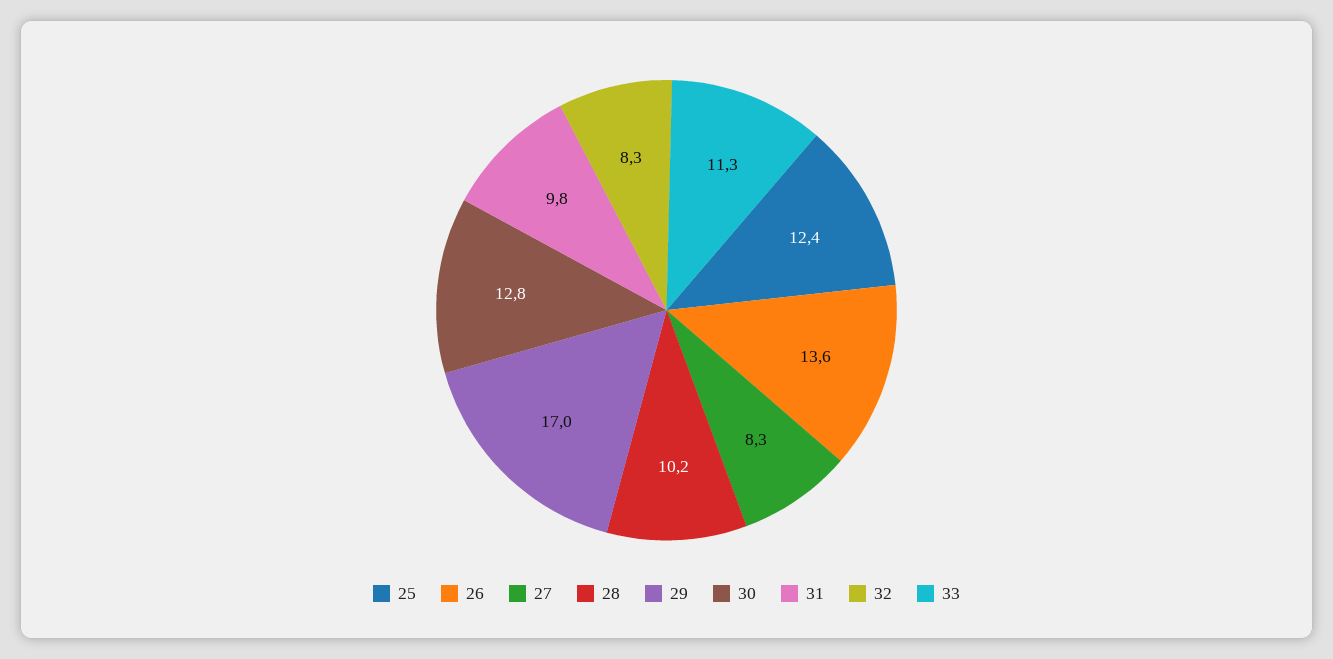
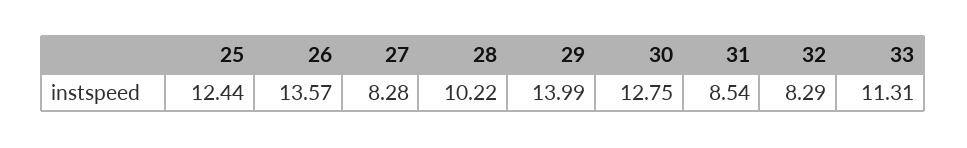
29: 17 -> 13.99
31: 9.8 -> 8.54

